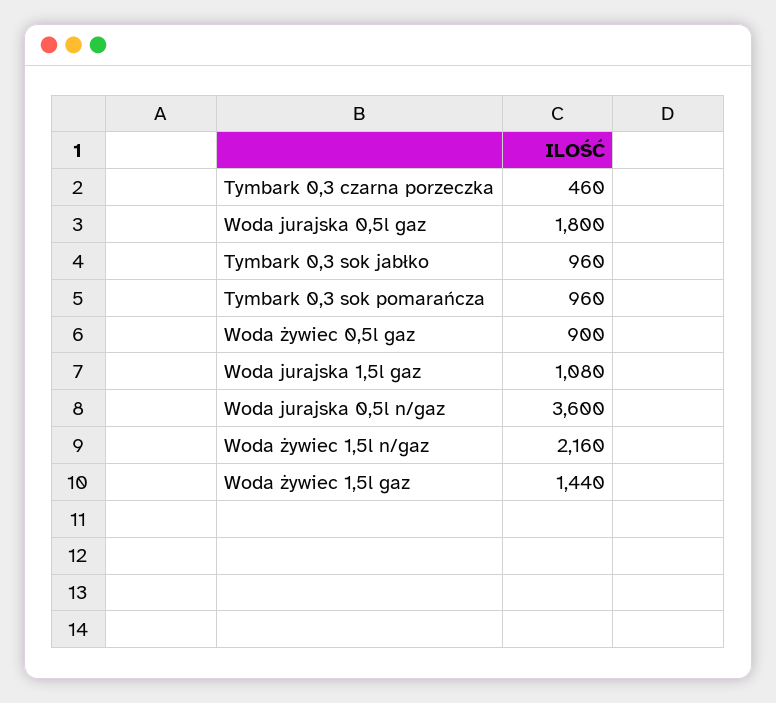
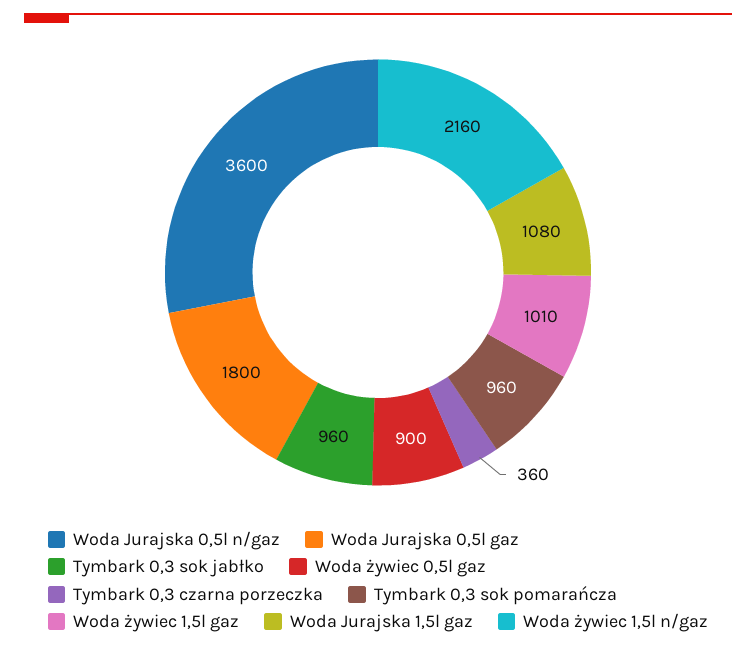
Tymbark 0,3 czarna porzeczka: 460 -> 360
Woda żywiec 1,5l gaz: 1440 -> 1010

